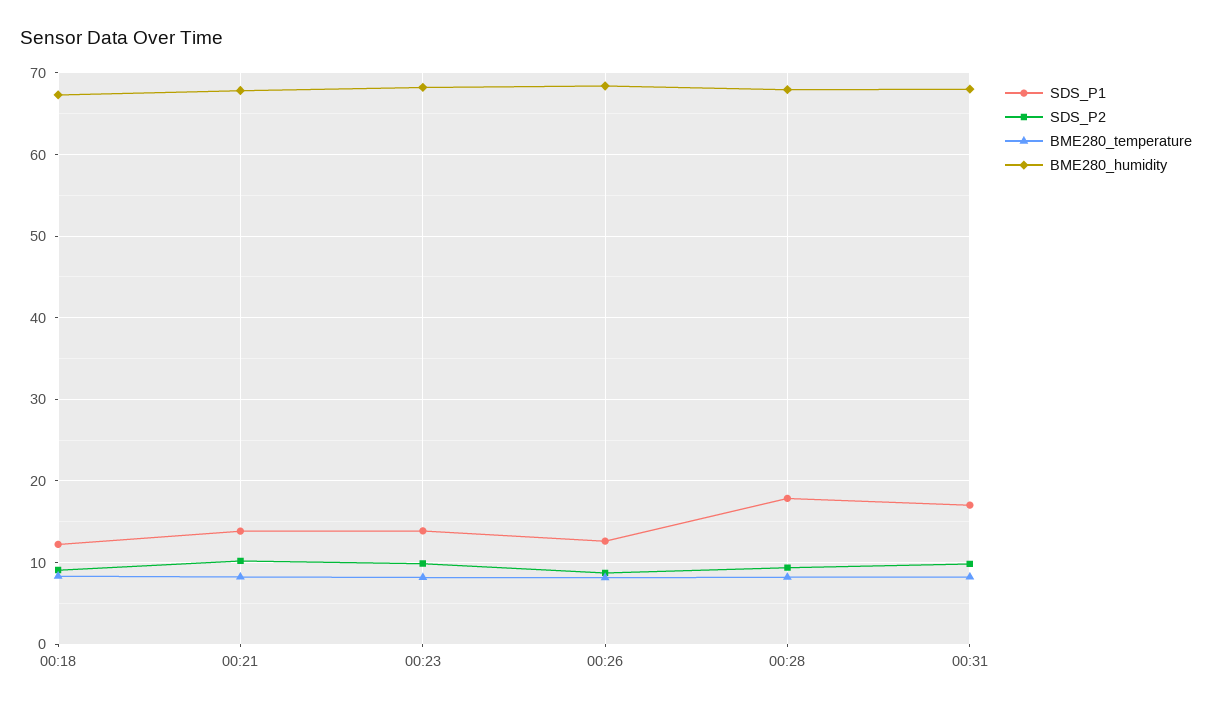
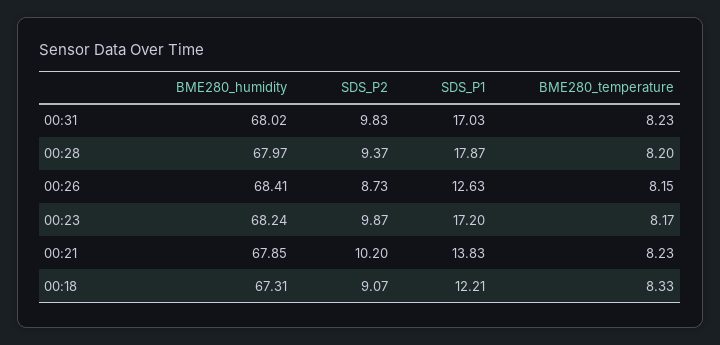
SDS_P1, 00:23: 14 -> 17.2

